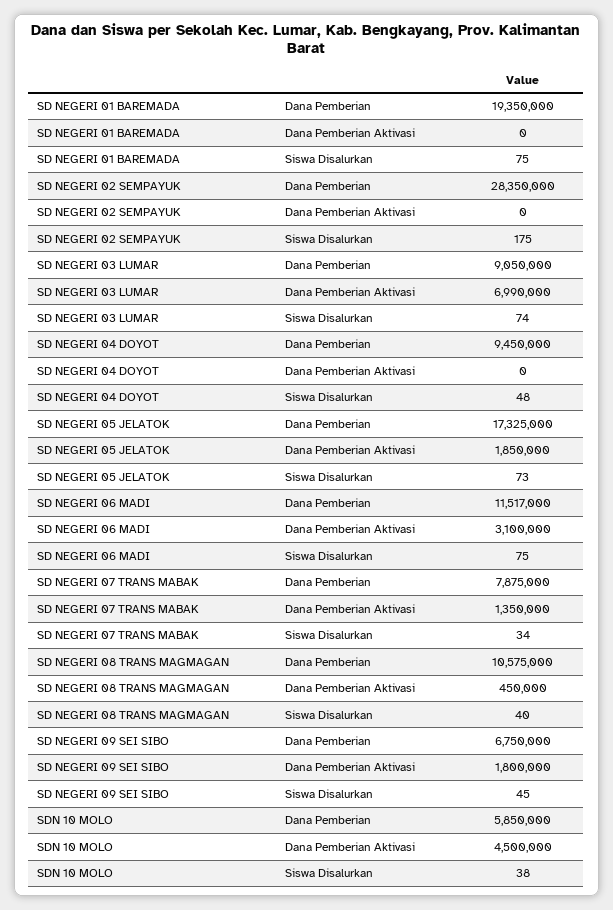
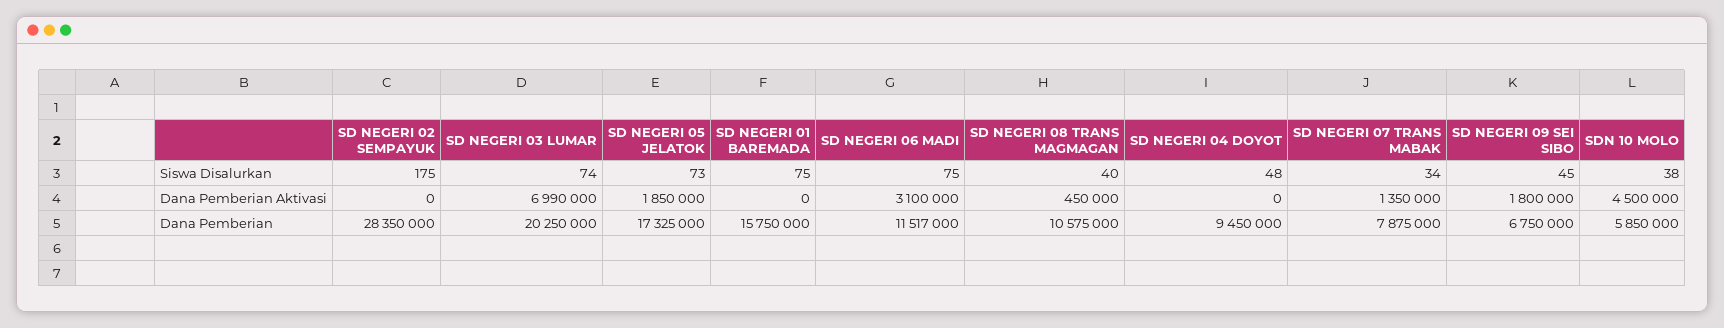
SD NEGERI 01 BAREMADA, Dana Pemberian: 19350000 -> 15750000
SD NEGERI 03 LUMAR, Dana Pemberian: 9050000 -> 20250000

